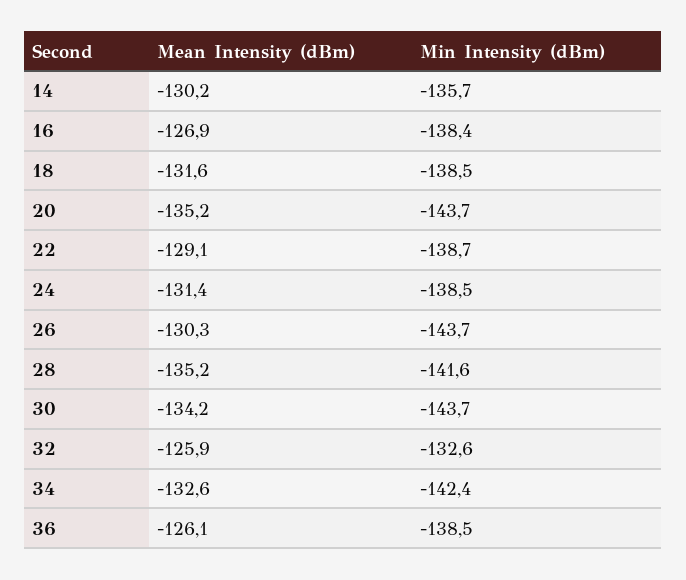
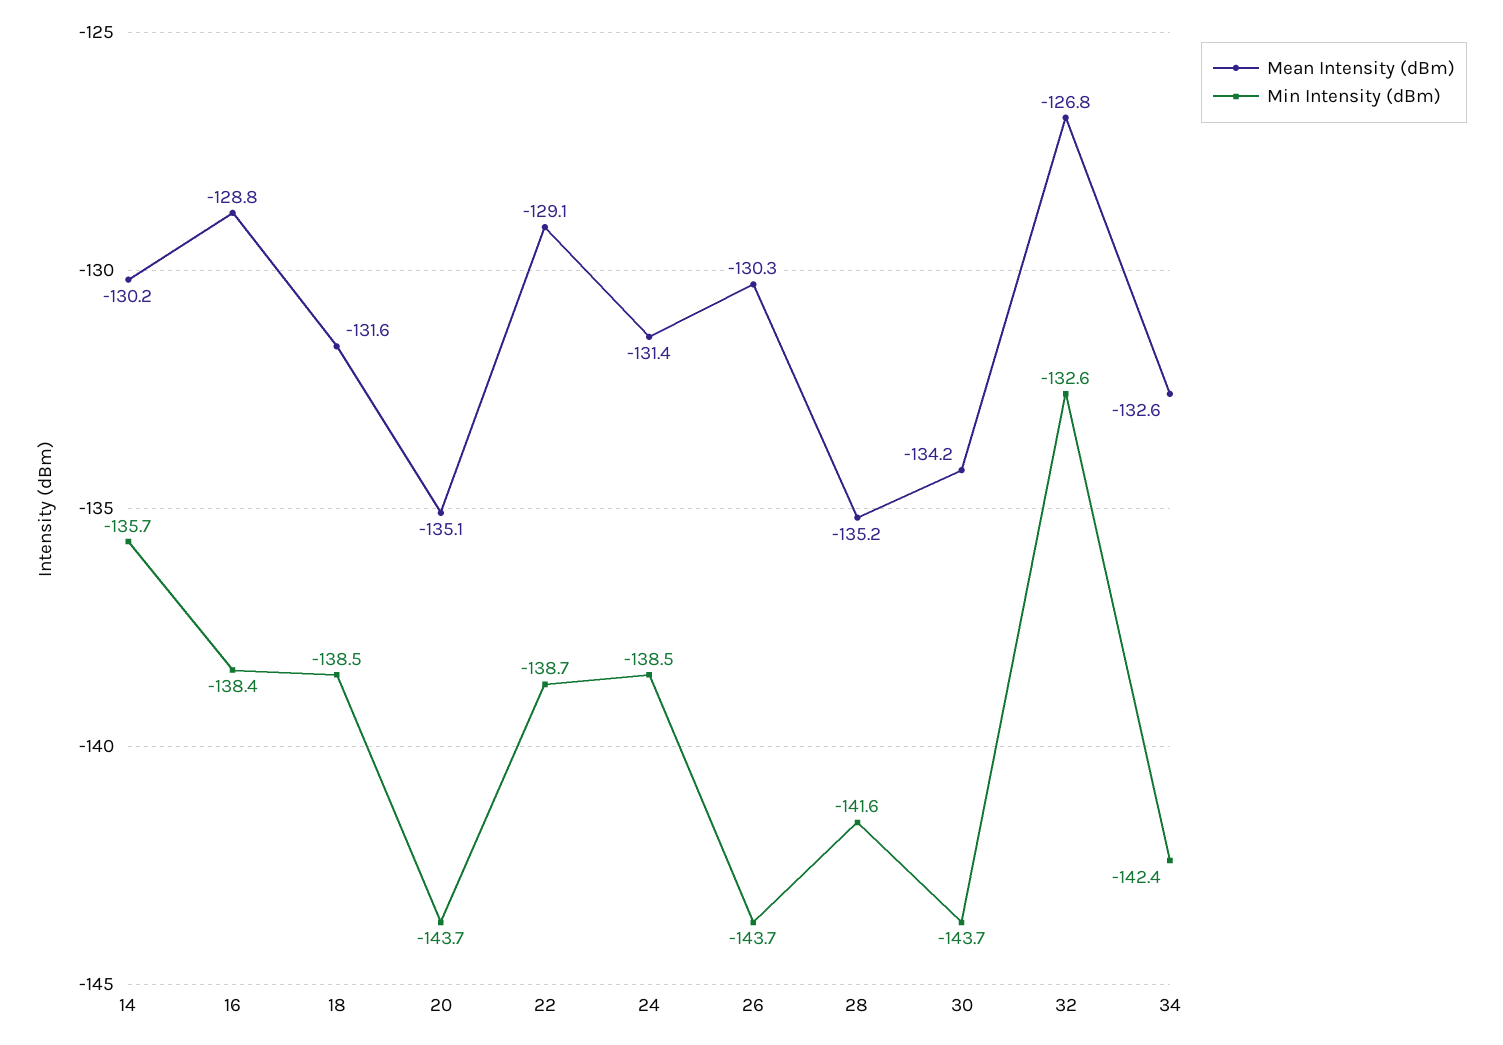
Mean Intensity (dBm), 16: -126.9 -> -128.8
Mean Intensity (dBm), 20: -135.2 -> -135.1
Mean Intensity (dBm), 32: -125.9 -> -126.8
Mean Intensity (dBm), 36: -126.1 -> none
Min Intensity (dBm), 36: -138.5 -> none

